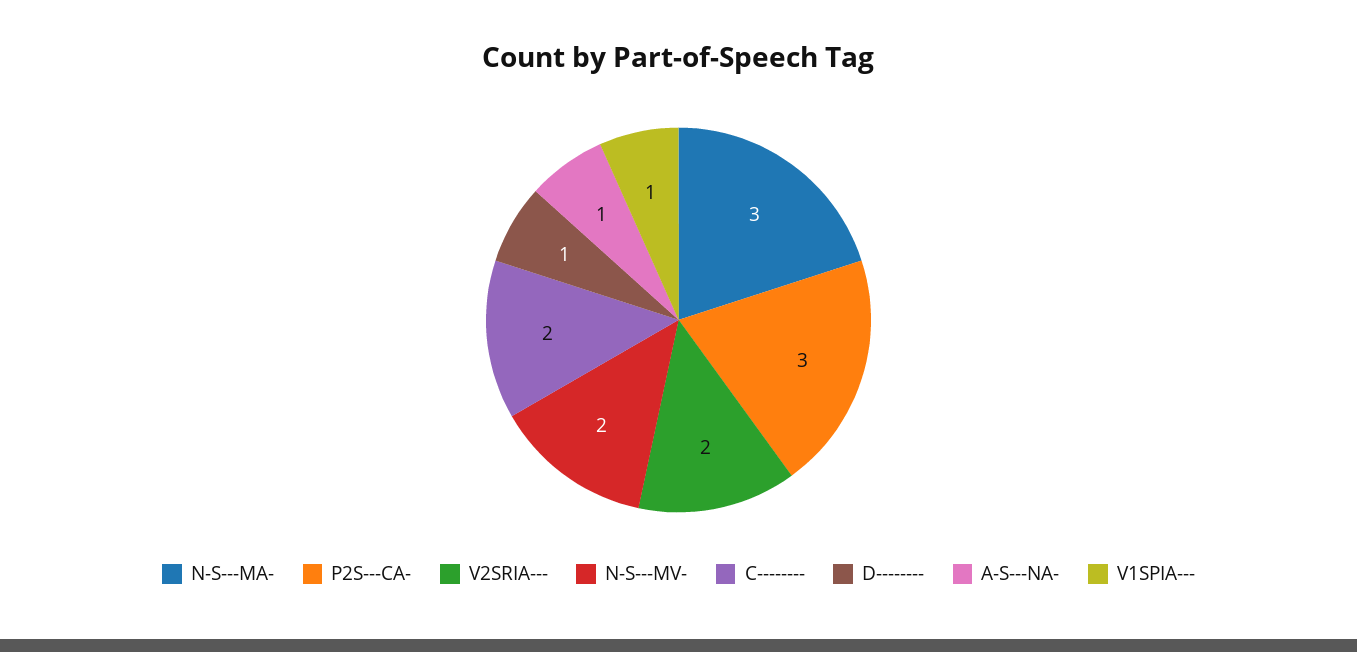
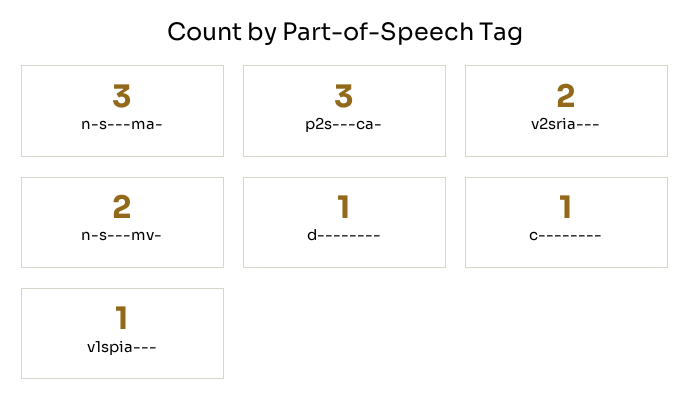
C--------: 2 -> 1
A-S---NA-: 1 -> none

